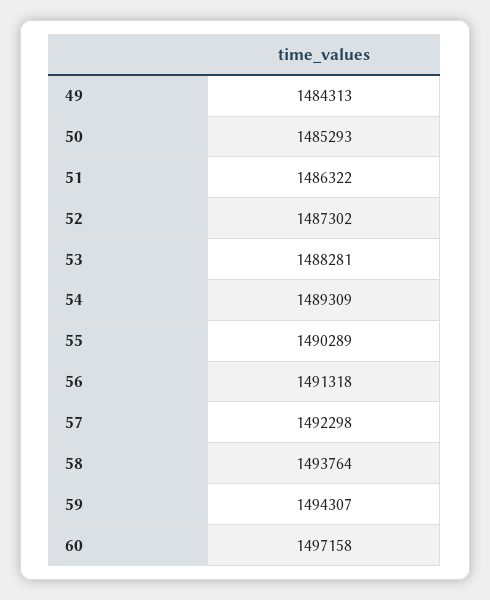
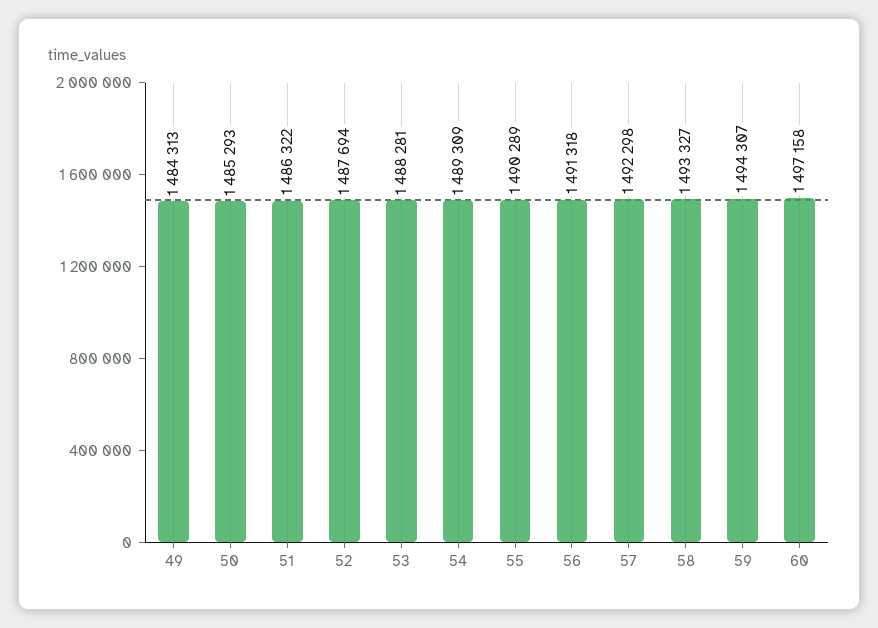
52: 1487302 -> 1487694
58: 1493764 -> 1493327

